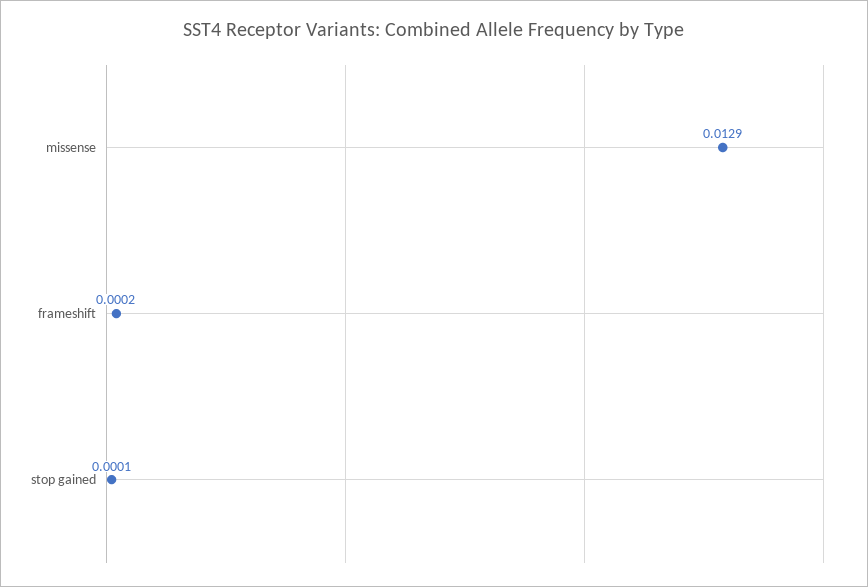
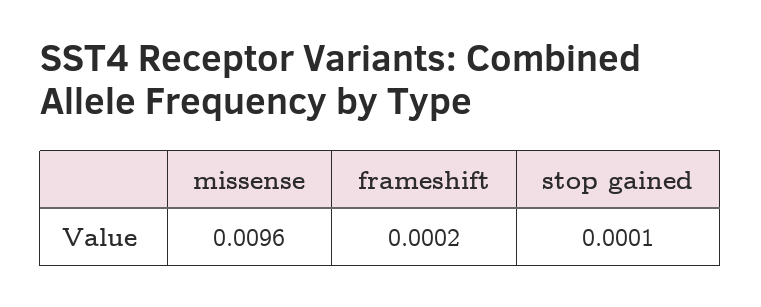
missense: 0.0129 -> 0.0096

